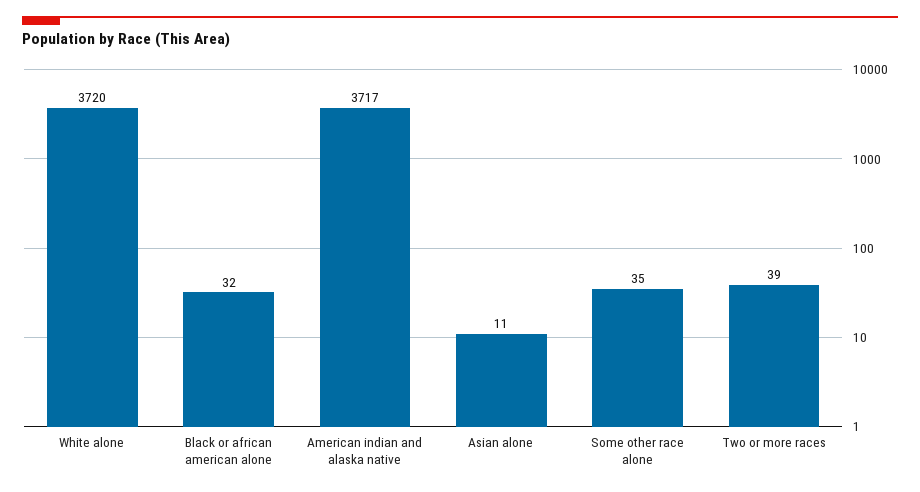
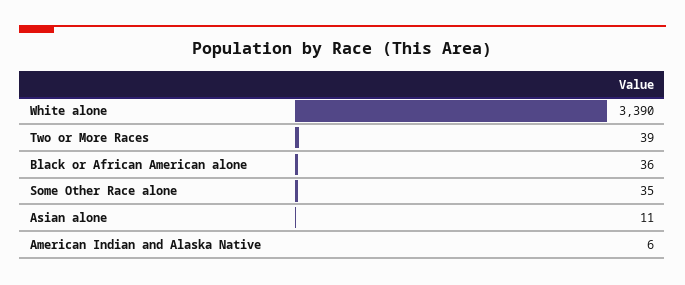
White alone: 3720 -> 3390
Black or african american alone: 32 -> 36
American indian and alaska native: 3717 -> 6

